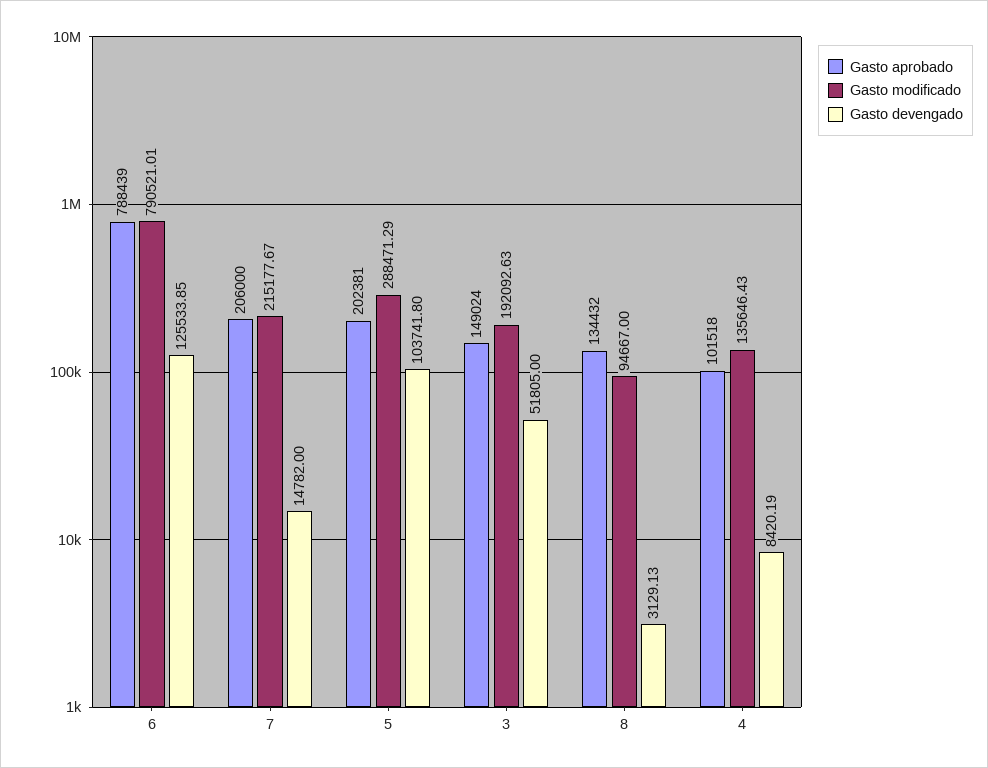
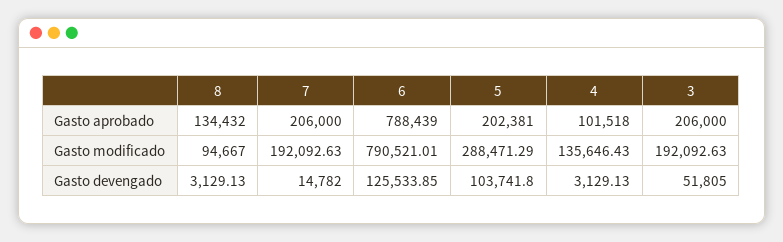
Gasto modificado, 7: 215177.67 -> 192092.63
Gasto aprobado, 3: 149024 -> 206000
Gasto devengado, 4: 8420.19 -> 3129.13

